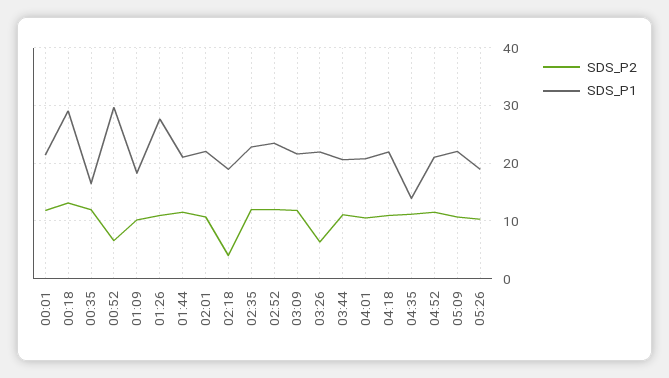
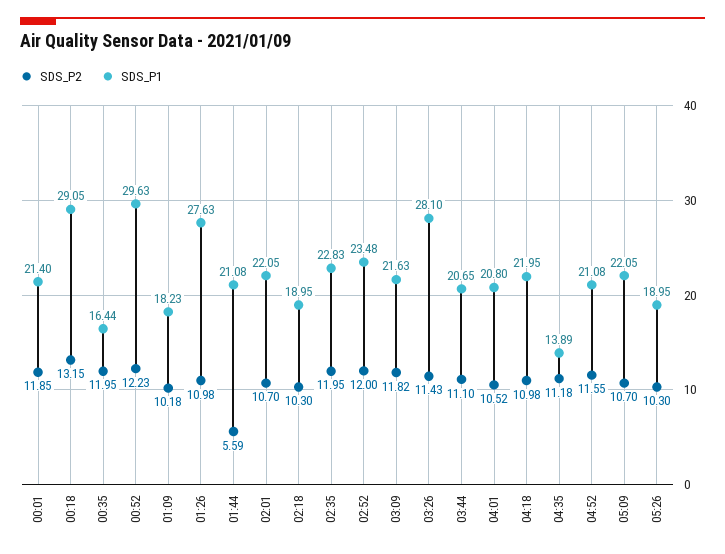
SDS_P2, 00:52: 6 -> 12.23
SDS_P2, 01:44: 12 -> 5.59
SDS_P2, 02:18: 4 -> 10.3
SDS_P2, 03:26: 6 -> 11.43
SDS_P1, 03:26: 22 -> 28.1

